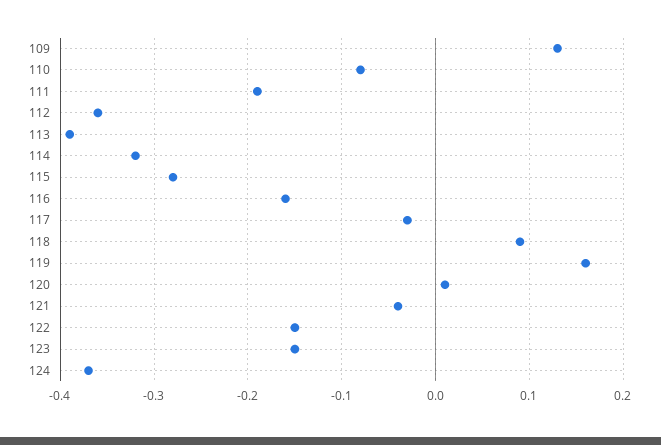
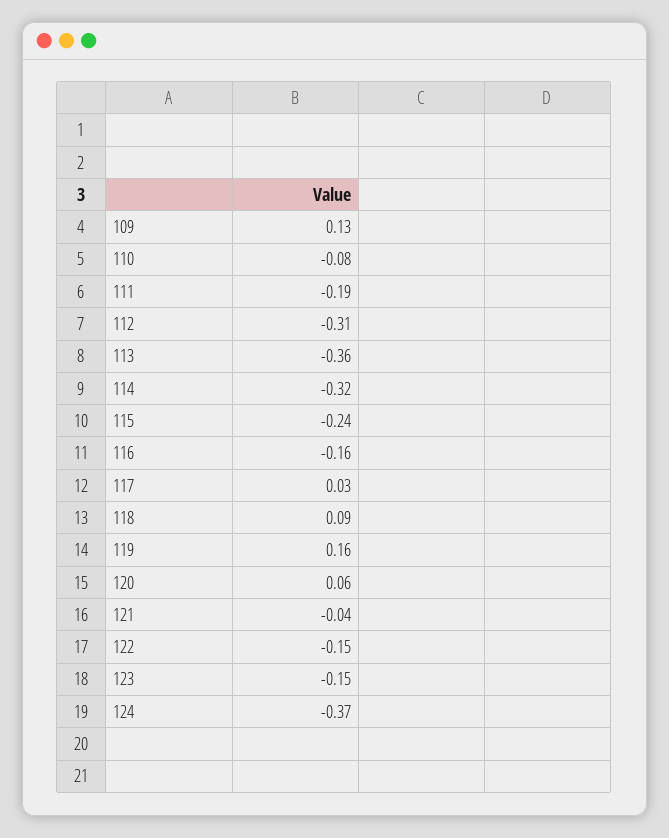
112: -0.36 -> -0.31
113: -0.39 -> -0.36
115: -0.28 -> -0.24
117: -0.03 -> 0.03
120: 0.01 -> 0.06

